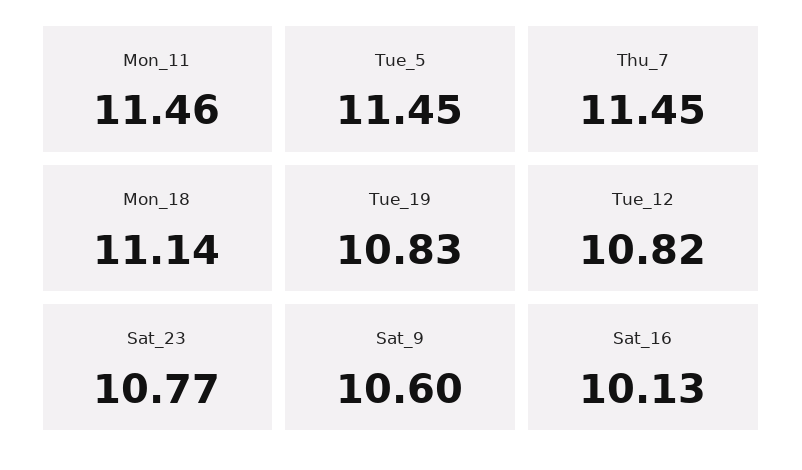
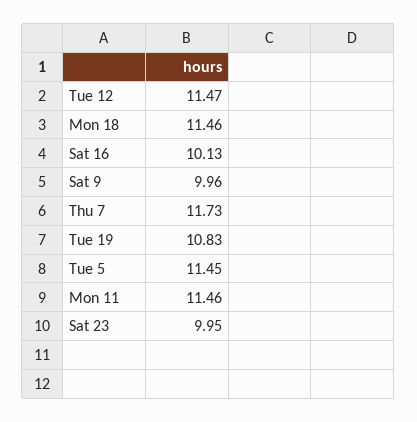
Thu_7: 11.45 -> 11.73
Mon_18: 11.14 -> 11.46
Tue_12: 10.82 -> 11.47
Sat_23: 10.77 -> 9.95
Sat_9: 10.6 -> 9.96

